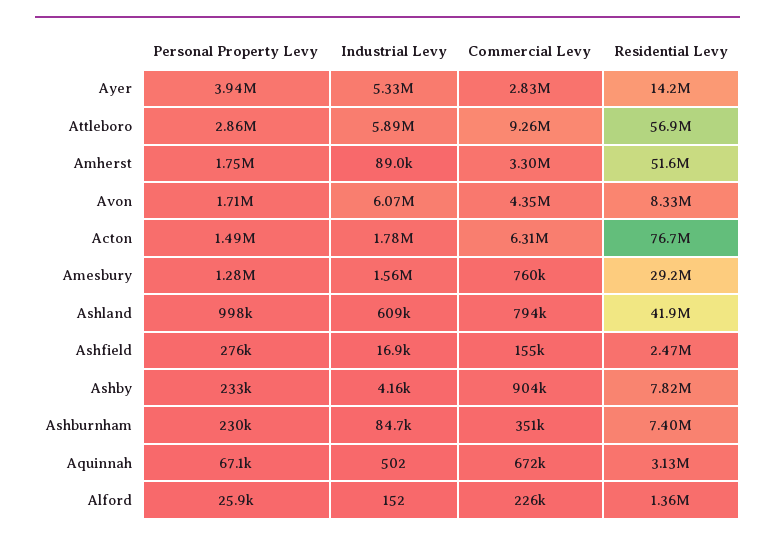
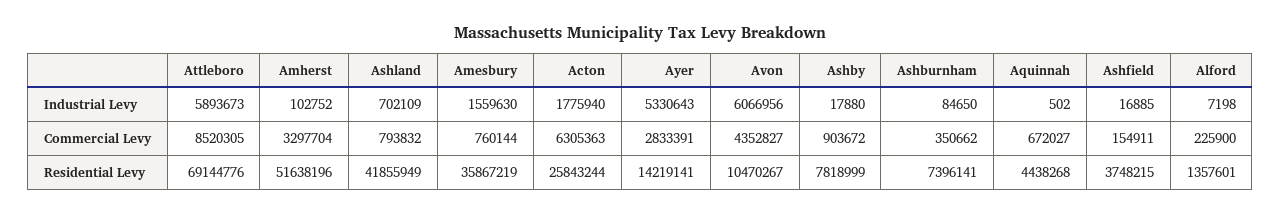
Personal Property Levy, Ayer: 3940000 -> none
Personal Property Levy, Attleboro: 2860000 -> none
Commercial Levy, Attleboro: 9260000 -> 8520305
Residential Levy, Attleboro: 56900000 -> 69144776
Personal Property Levy, Amherst: 1750000 -> none
Industrial Levy, Amherst: 89000 -> 102752
Personal Property Levy, Avon: 1710000 -> none
Residential Levy, Avon: 8330000 -> 10470267
Personal Property Levy, Acton: 1490000 -> none
Residential Levy, Acton: 76700000 -> 25843244
Personal Property Levy, Amesbury: 1280000 -> none
Residential Levy, Amesbury: 29200000 -> 35867219
Personal Property Levy, Ashland: 998000 -> none
Industrial Levy, Ashland: 609000 -> 702109
Personal Property Levy, Ashfield: 276000 -> none
Residential Levy, Ashfield: 2470000 -> 3748215
Personal Property Levy, Ashby: 233000 -> none
Industrial Levy, Ashby: 4160 -> 17880
Personal Property Levy, Ashburnham: 230000 -> none
Personal Property Levy, Aquinnah: 67100 -> none
Residential Levy, Aquinnah: 3130000 -> 4438268
Personal Property Levy, Alford: 25900 -> none
Industrial Levy, Alford: 152 -> 7198

